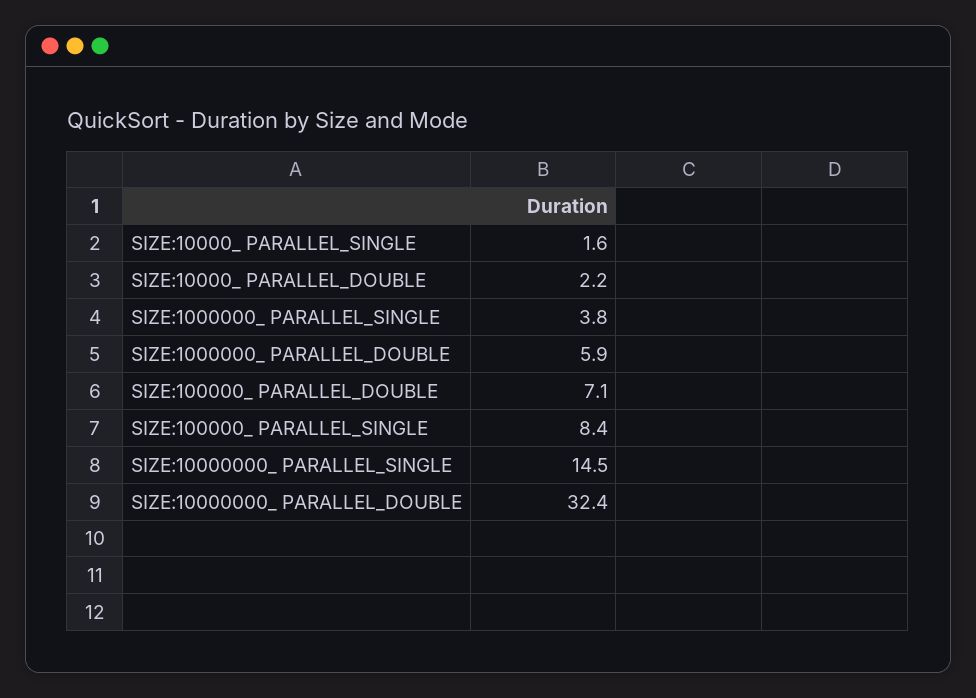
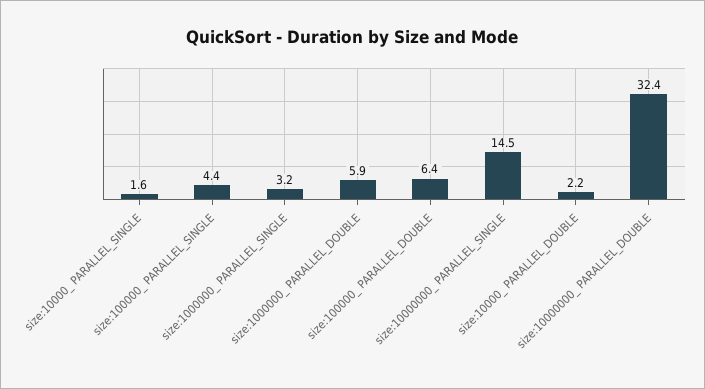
SIZE:1000000_ PARALLEL_SINGLE: 3.8 -> 3.2
SIZE:100000_ PARALLEL_DOUBLE: 7.1 -> 6.4
SIZE:100000_ PARALLEL_SINGLE: 8.4 -> 4.4

